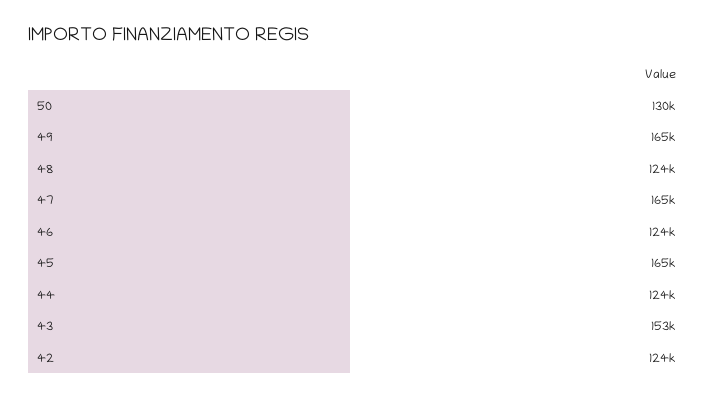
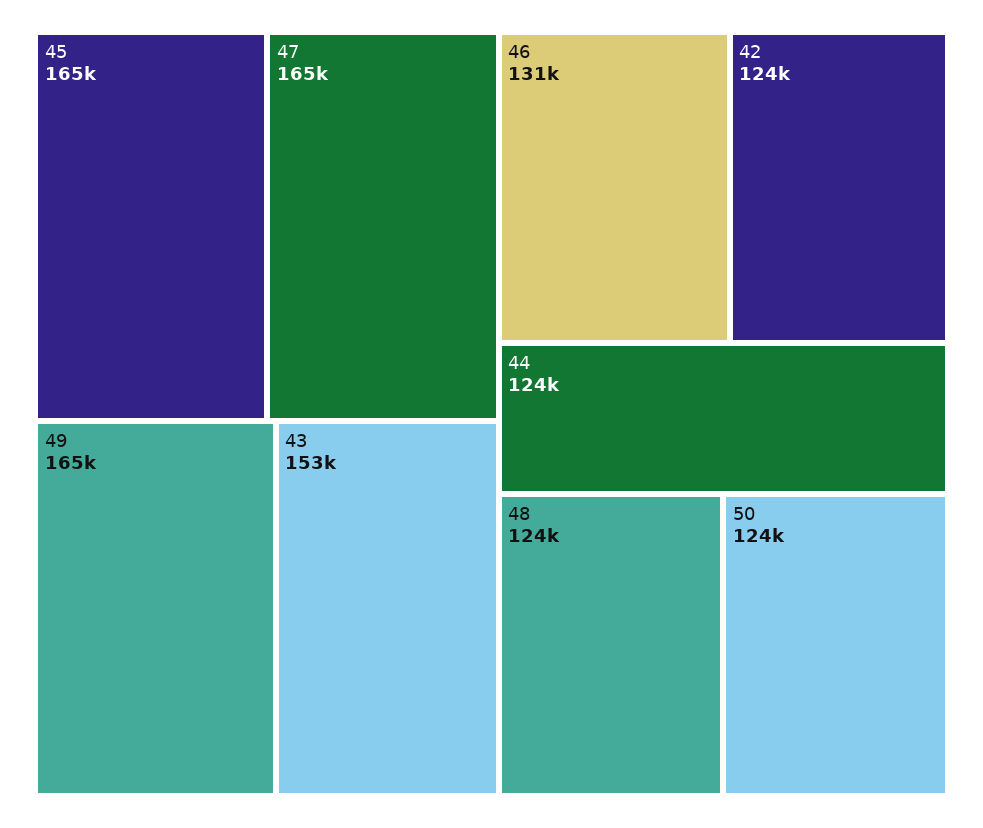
50: 130000 -> 124000
46: 124000 -> 131000

